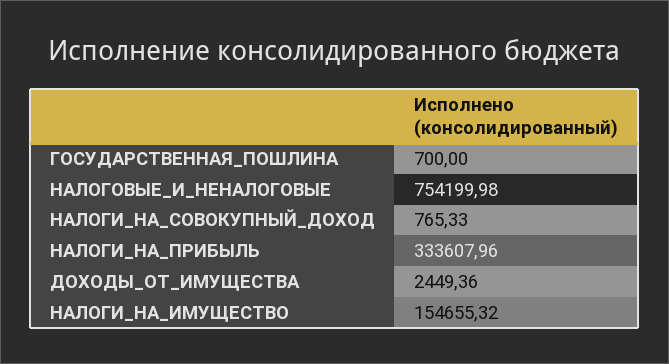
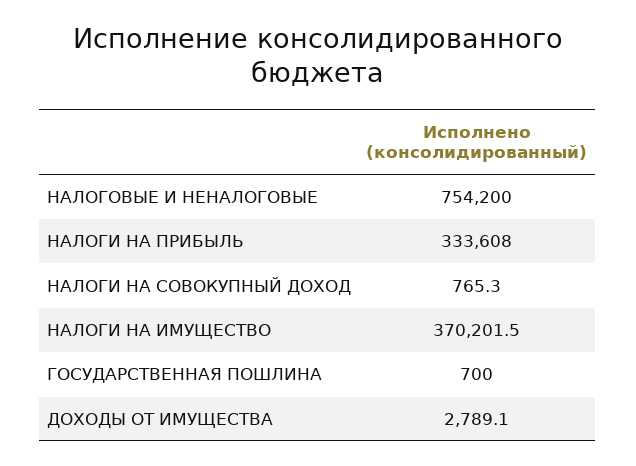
ДОХОДЫ_ОТ_ИМУЩЕСТВА: 2449.36 -> 2789.1
НАЛОГИ_НА_ИМУЩЕСТВО: 154655.32 -> 370201.5

